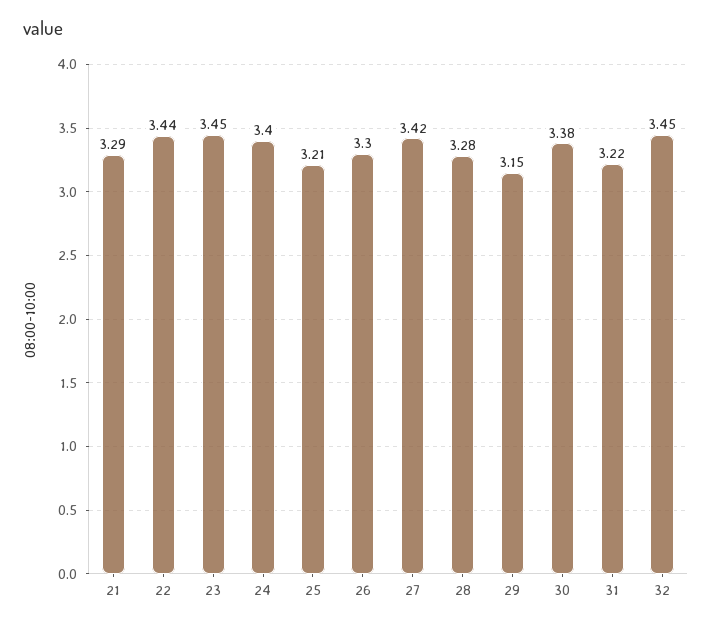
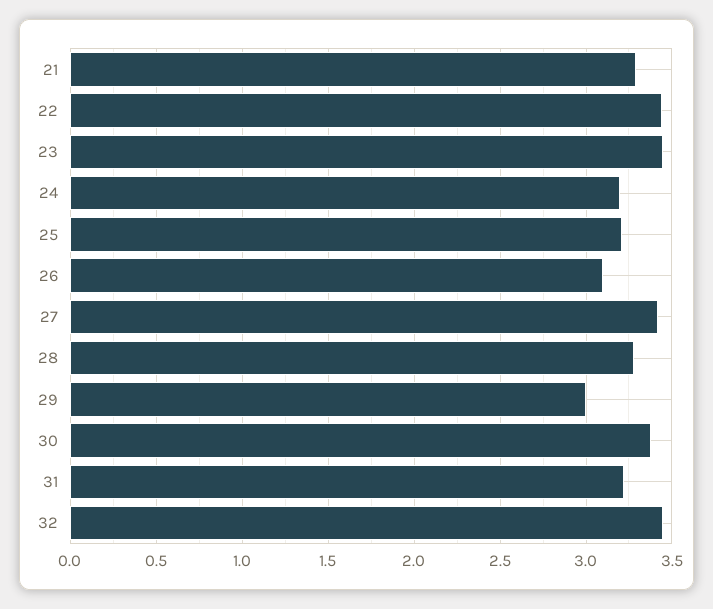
24: 3.4 -> 3.2
26: 3.3 -> 3.1
29: 3.15 -> 3

